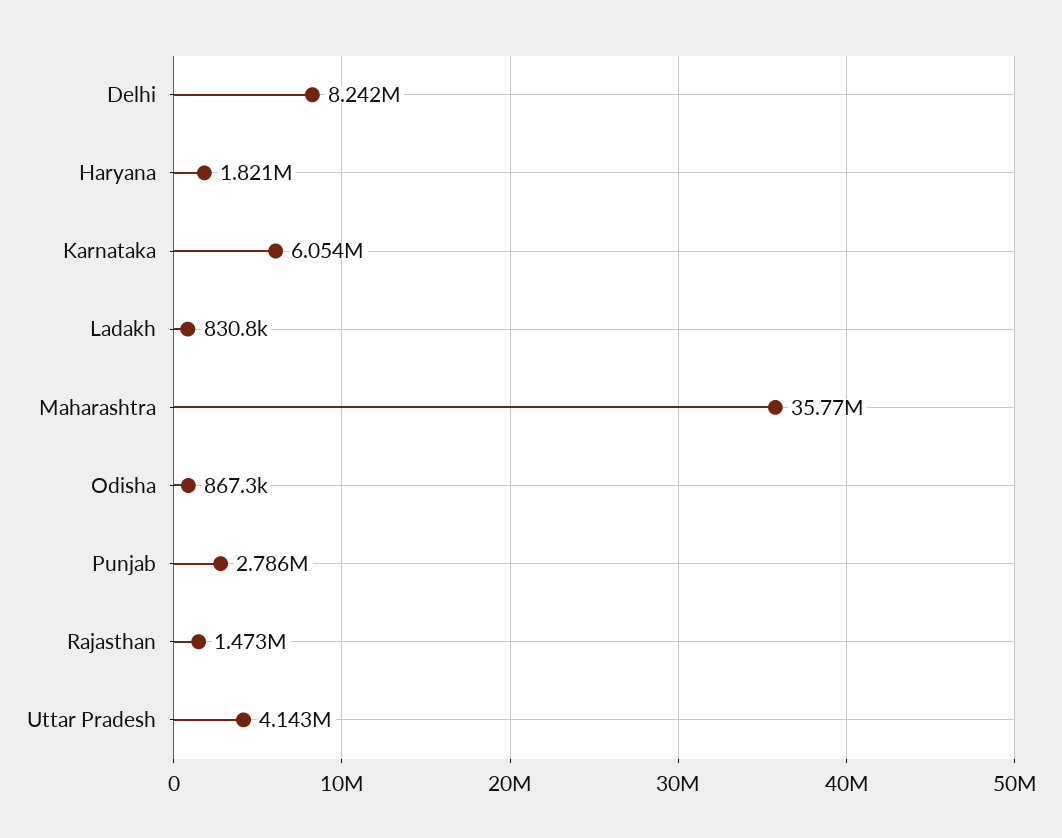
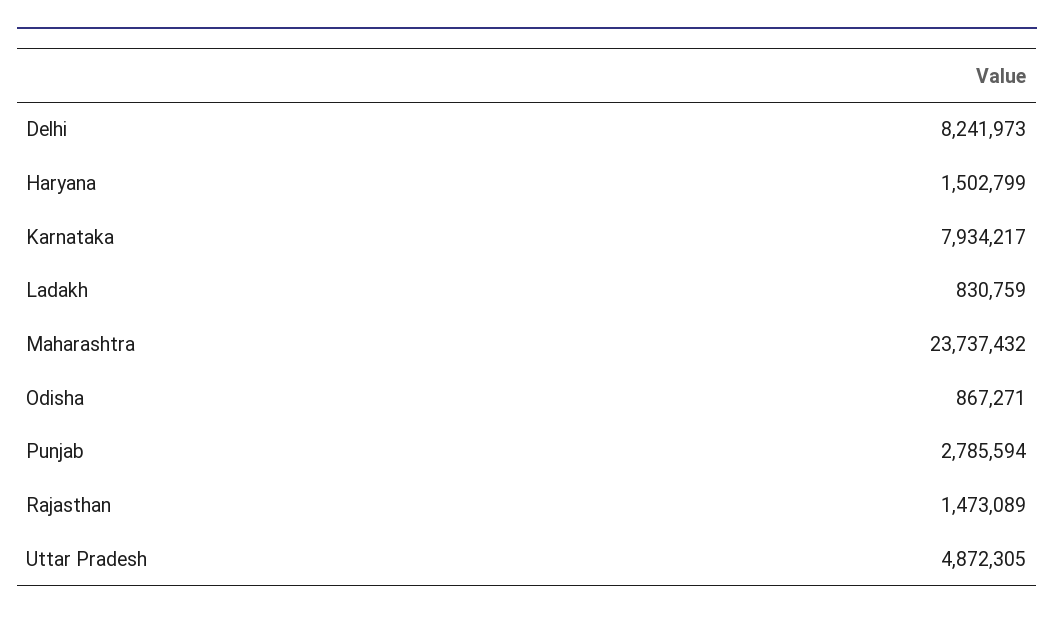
Haryana: 1821000 -> 1502799
Karnataka: 6054000 -> 7934217
Maharashtra: 35770000 -> 23737432
Uttar Pradesh: 4143000 -> 4872305

